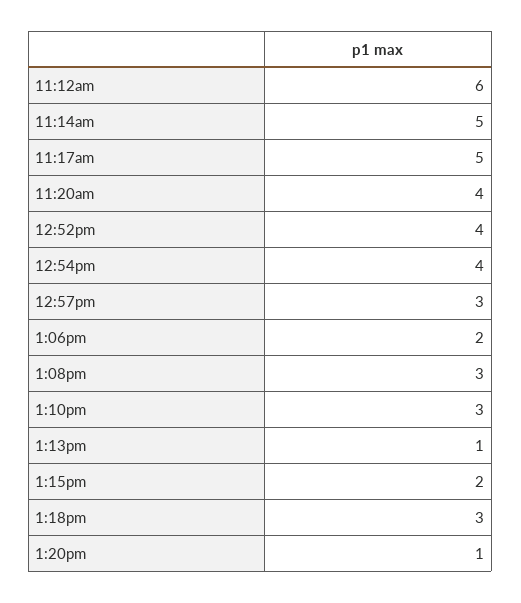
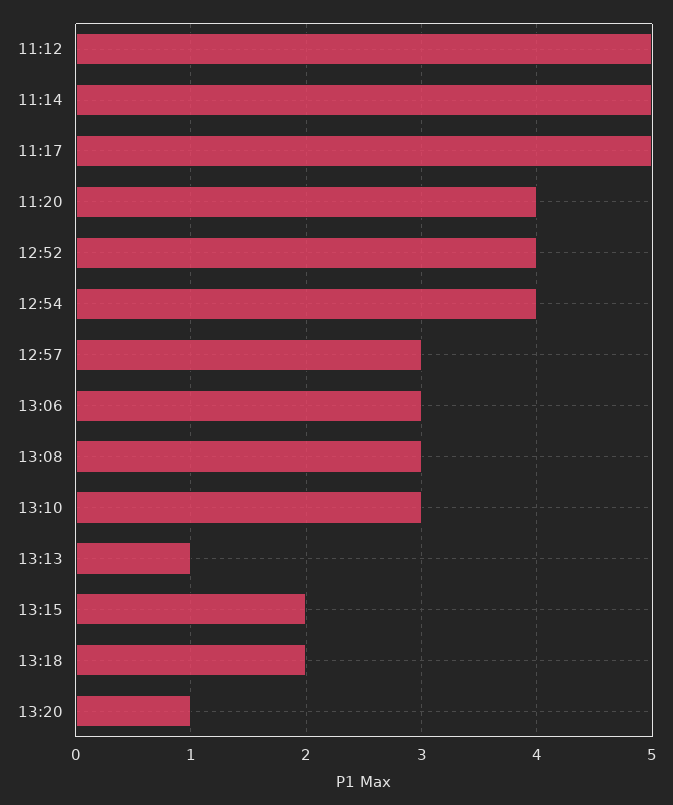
11:12am: 6 -> 5
1:06pm: 2 -> 3
1:18pm: 3 -> 2

